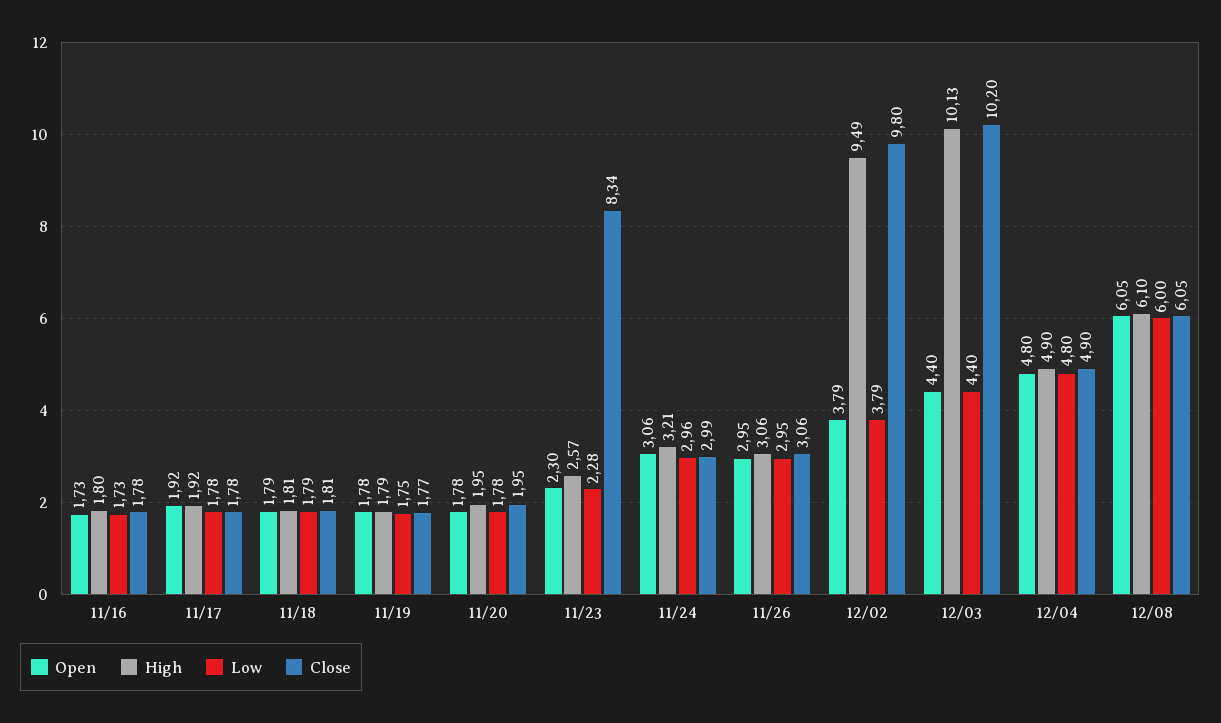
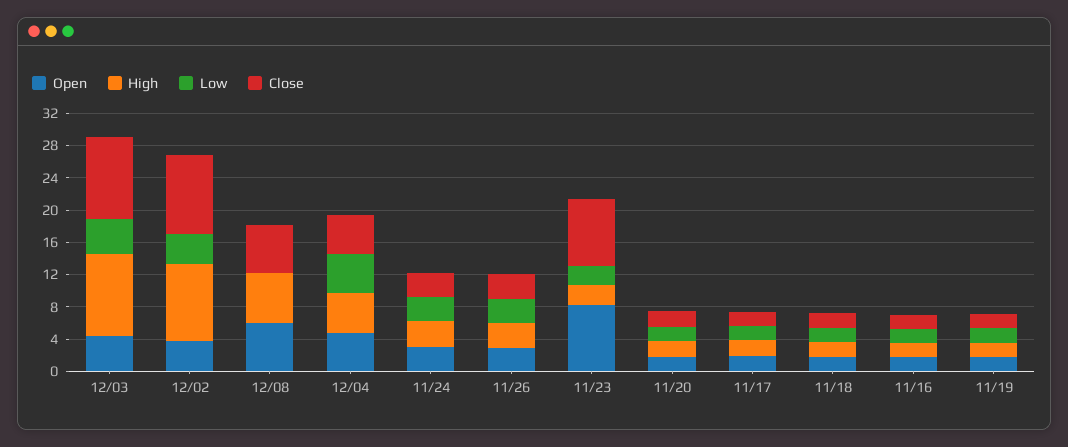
Open, 11/23: 2.3 -> 8
Low, 12/08: 6 -> 0

